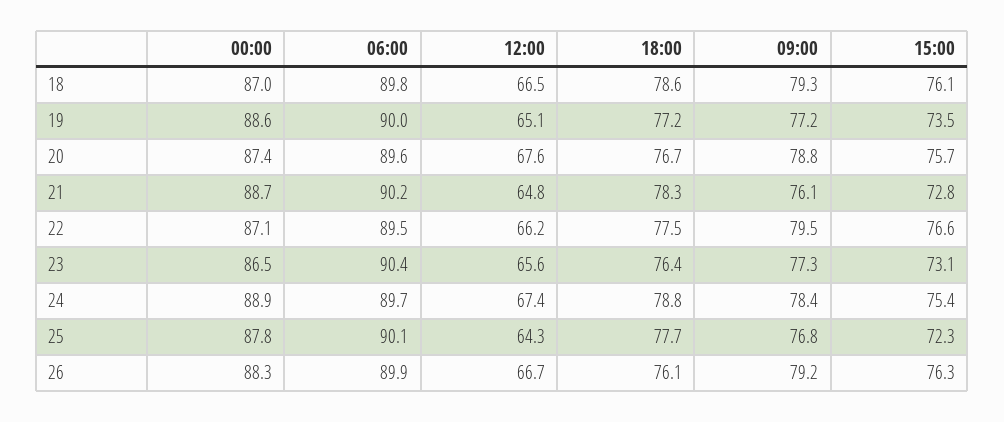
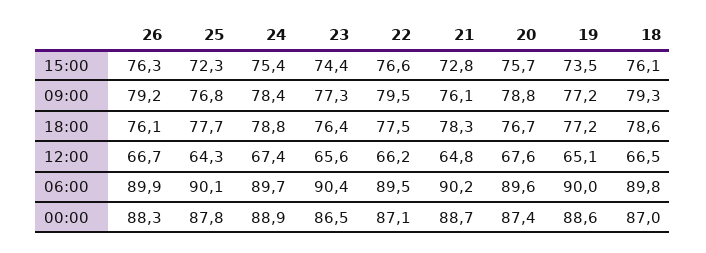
15:00, 23: 73.1 -> 74.4

